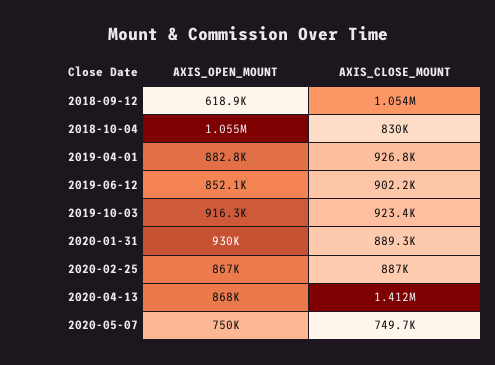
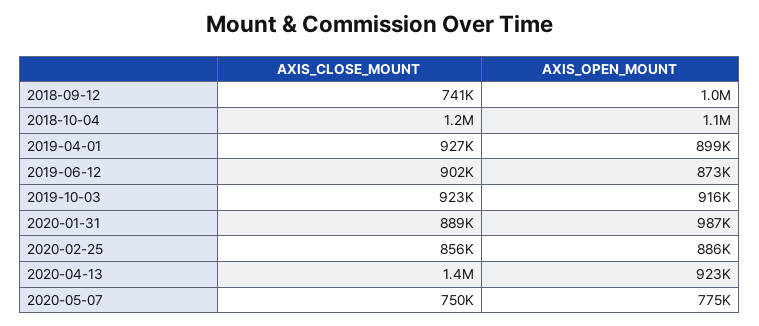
AXIS_OPEN_MOUNT, 2018-09-12: 618900 -> 1000000
AXIS_CLOSE_MOUNT, 2018-09-12: 1054000 -> 741000
AXIS_CLOSE_MOUNT, 2018-10-04: 830000 -> 1200000
AXIS_OPEN_MOUNT, 2019-04-01: 882800 -> 899000
AXIS_OPEN_MOUNT, 2019-06-12: 852100 -> 873000
AXIS_OPEN_MOUNT, 2020-01-31: 930000 -> 987000
AXIS_OPEN_MOUNT, 2020-02-25: 867000 -> 886000
AXIS_CLOSE_MOUNT, 2020-02-25: 887000 -> 856000
AXIS_OPEN_MOUNT, 2020-04-13: 868000 -> 923000
AXIS_OPEN_MOUNT, 2020-05-07: 750000 -> 775000

